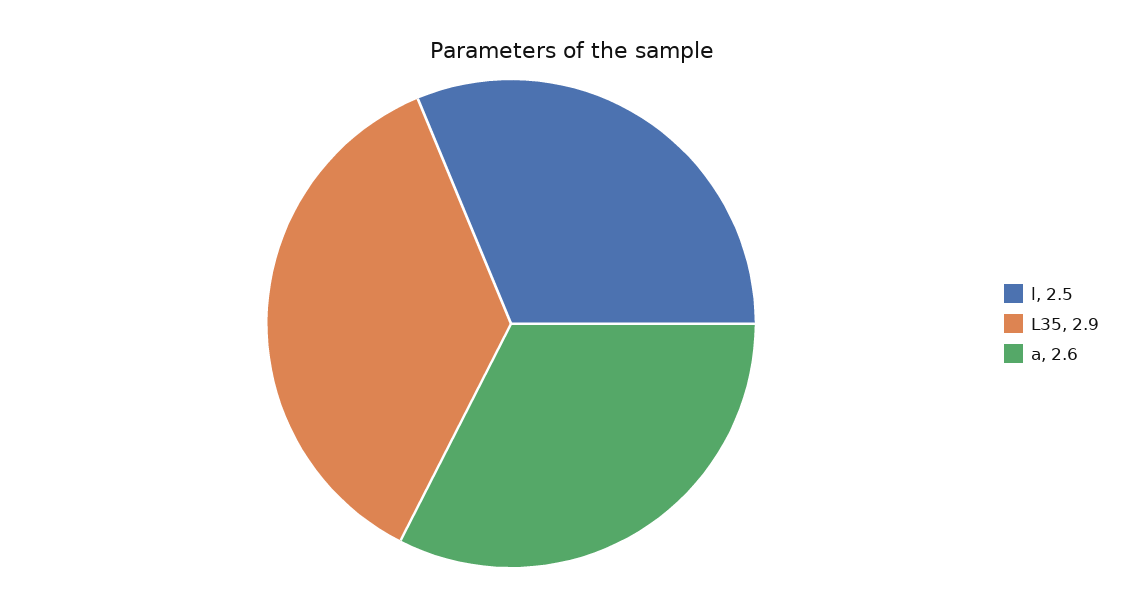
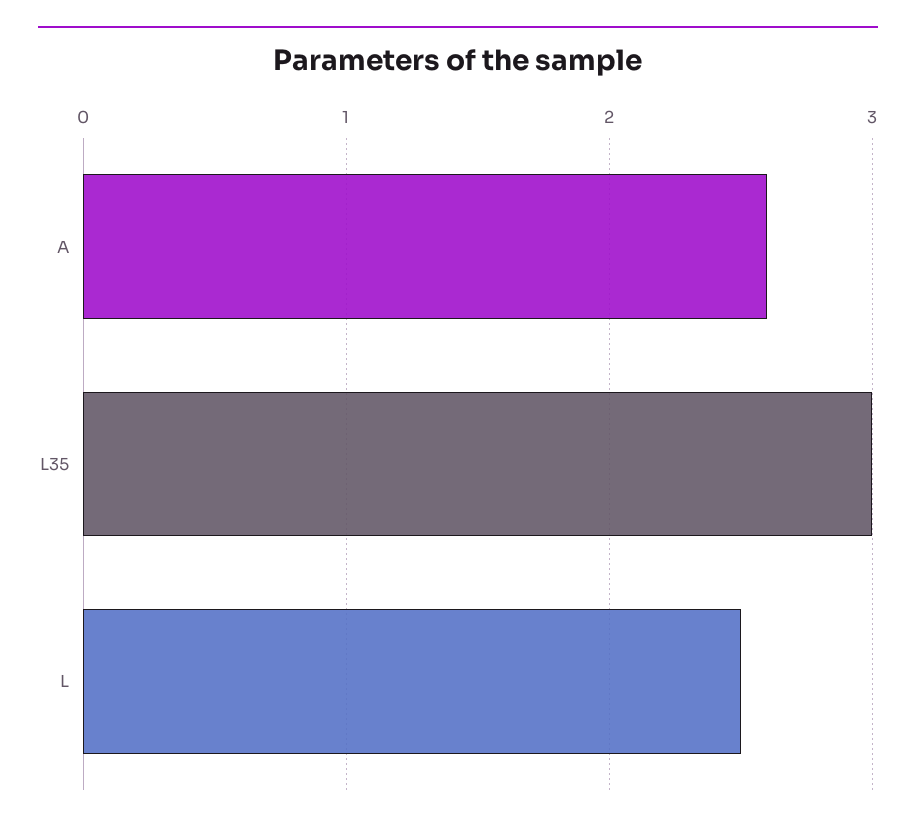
L35: 2.9 -> 3

